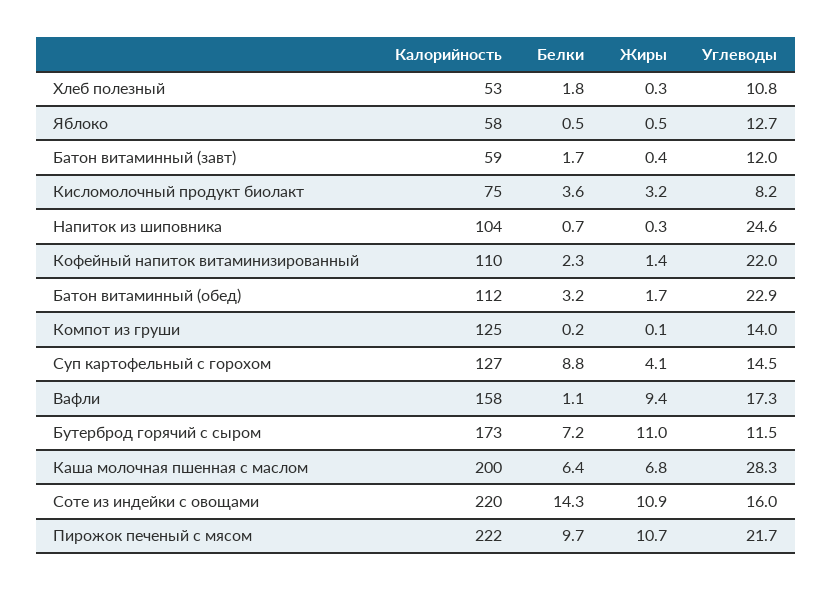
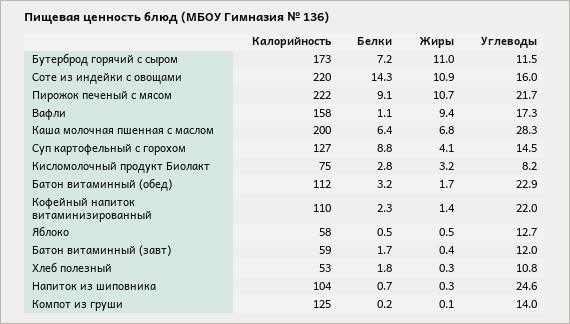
Белки, Кисломолочный продукт биолакт: 3.6 -> 2.8
Белки, Пирожок печеный с мясом: 9.7 -> 9.1

